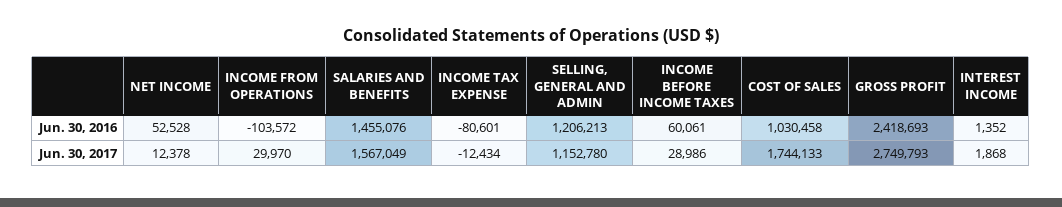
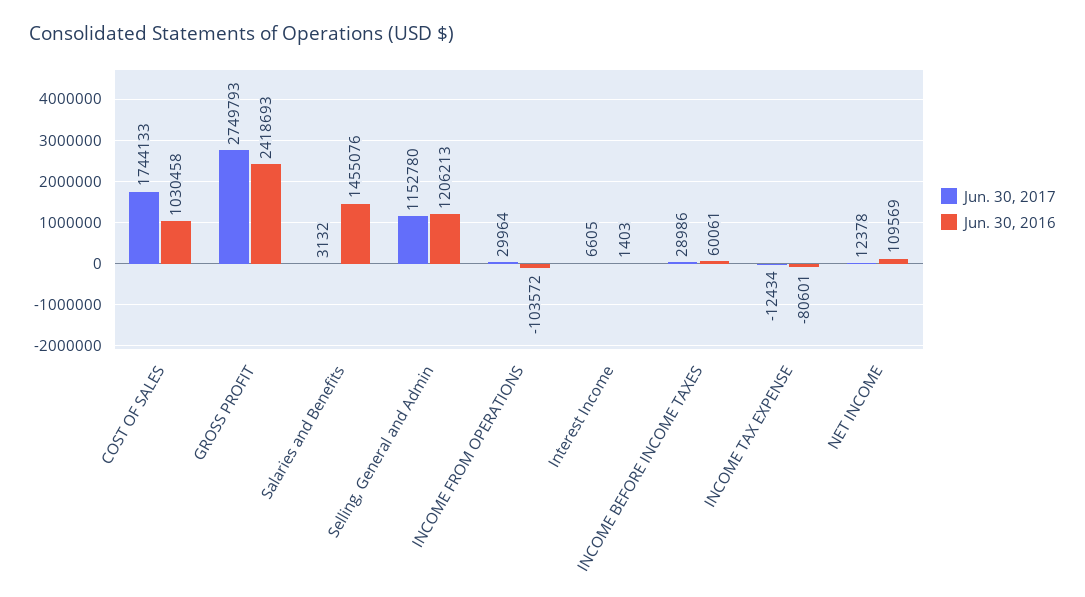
Jun. 30, 2016, NET INCOME: 52528 -> 109569
Jun. 30, 2016, INTEREST INCOME: 1352 -> 1403
Jun. 30, 2017, INCOME FROM OPERATIONS: 29970 -> 29964
Jun. 30, 2017, SALARIES AND BENEFITS: 1567049 -> 3132
Jun. 30, 2017, INTEREST INCOME: 1868 -> 6605

